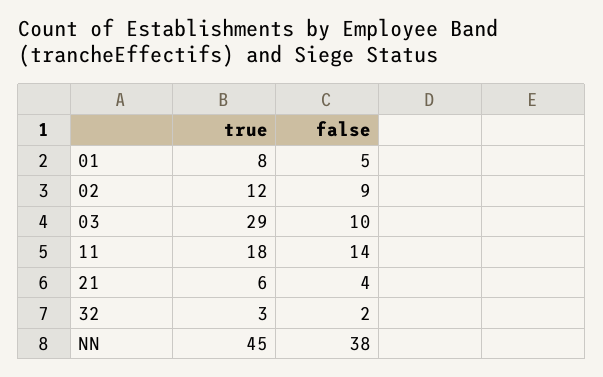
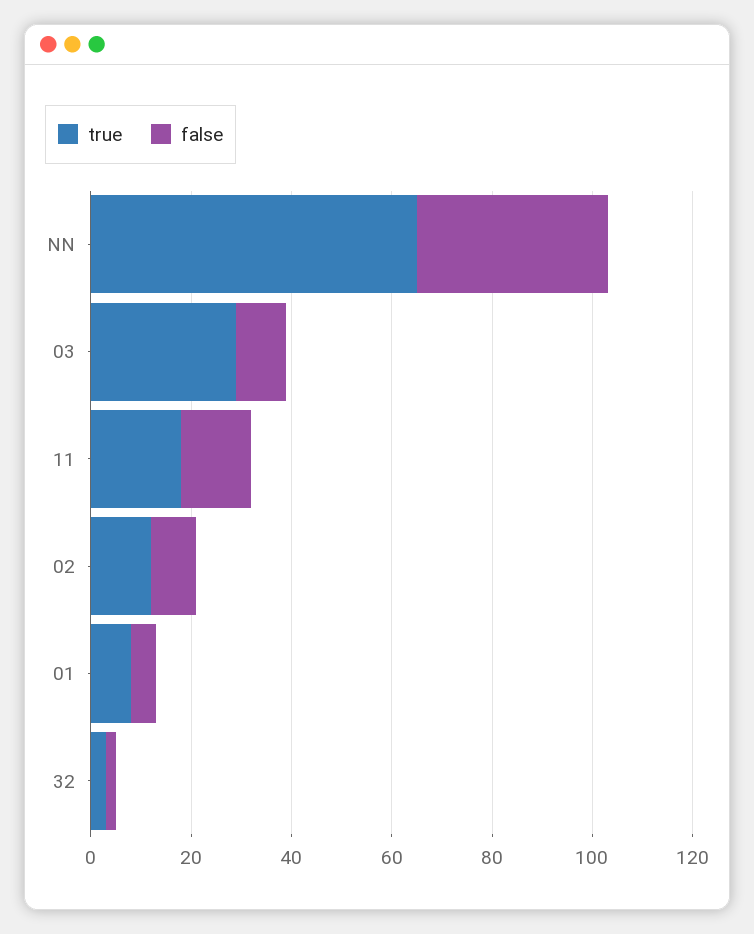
true, 21: 6 -> none
false, 21: 4 -> none
true, NN: 45 -> 65

